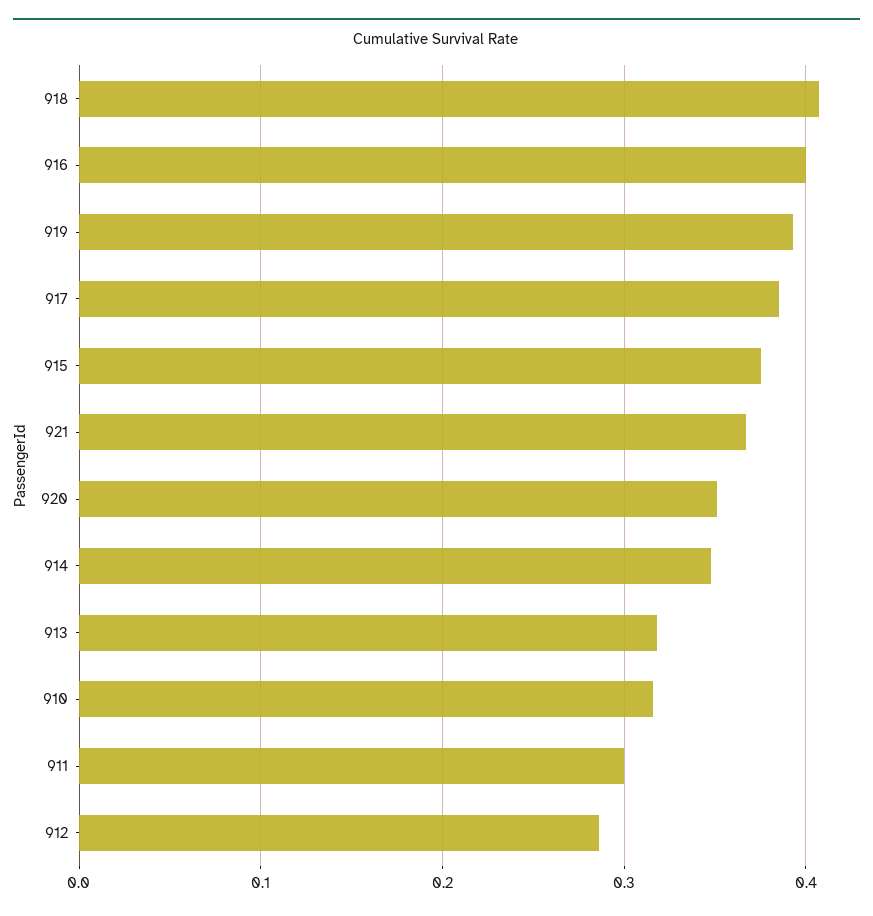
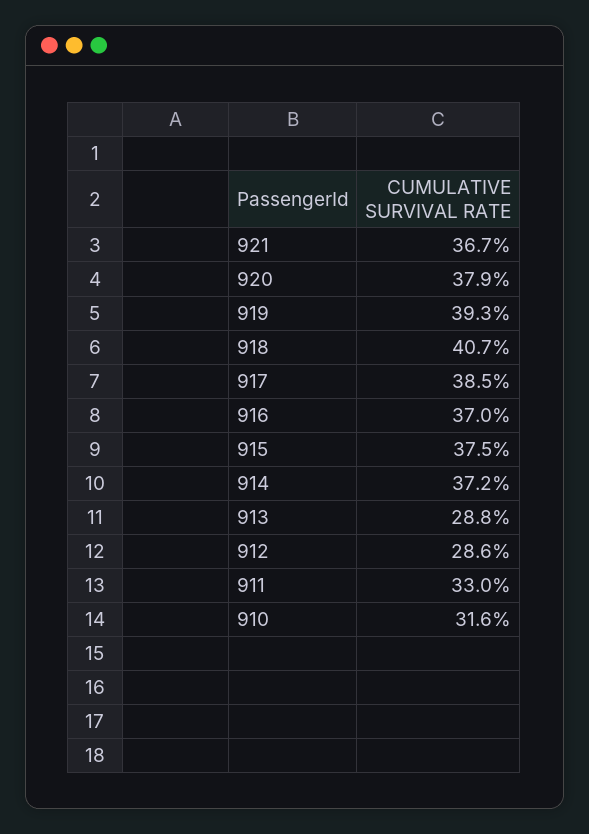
916: 0.4 -> 0.37
920: 0.35 -> 0.379
914: 0.35 -> 0.372
913: 0.32 -> 0.288
911: 0.3 -> 0.33

